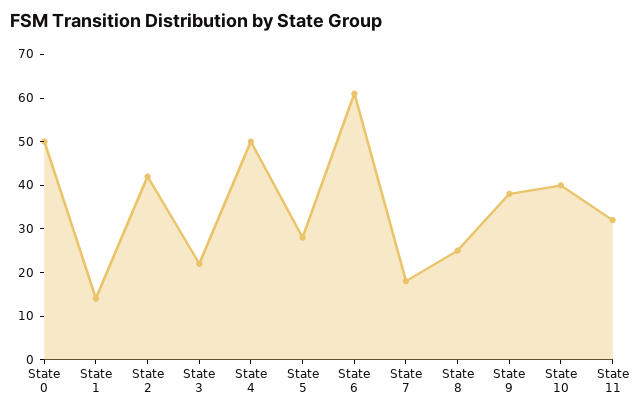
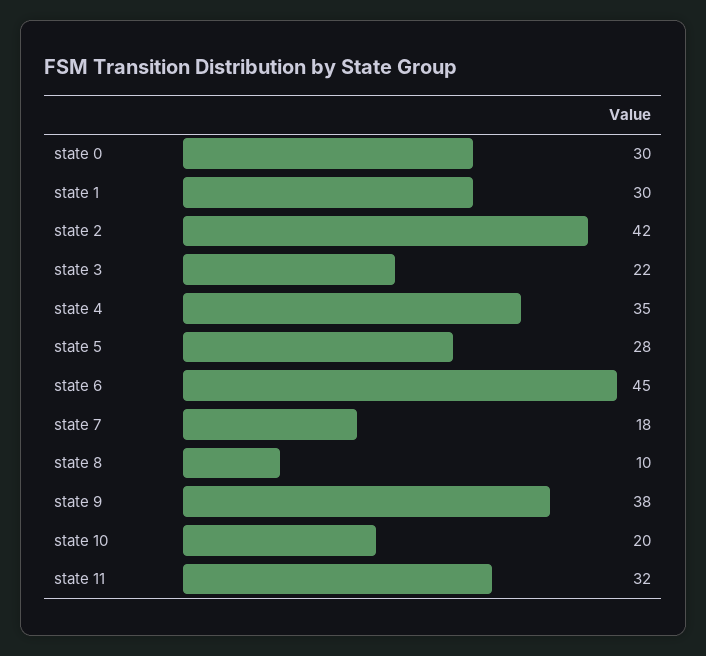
State 0: 50 -> 30
State 1: 15 -> 30
State 4: 50 -> 35
State 6: 60 -> 45
State 8: 25 -> 10
State 10: 40 -> 20

